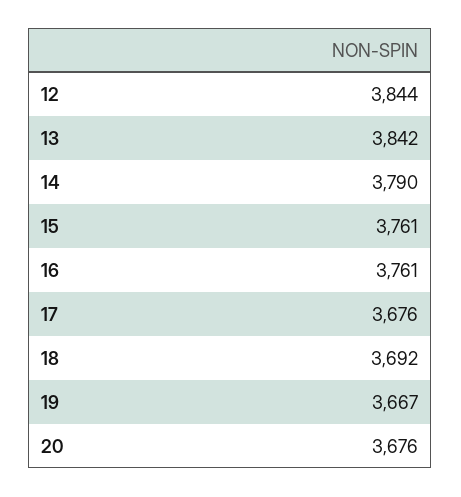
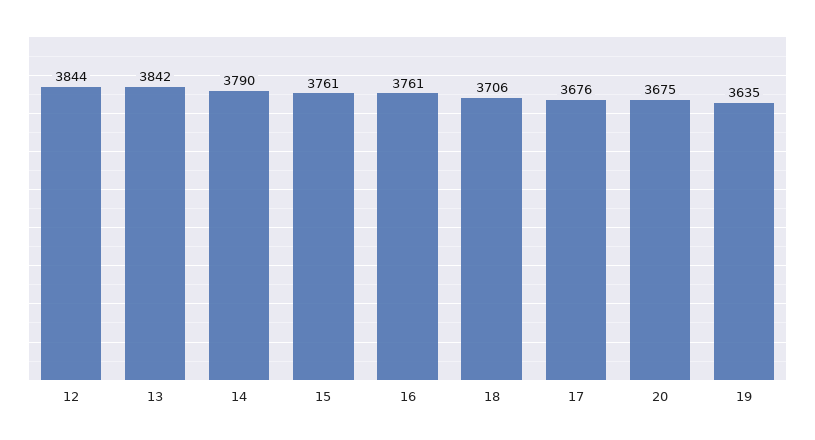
18: 3692 -> 3706
19: 3667 -> 3635
20: 3676 -> 3675

